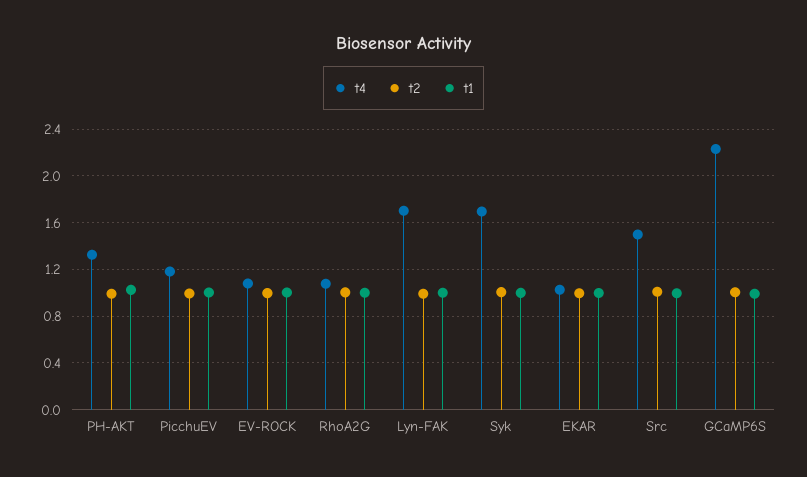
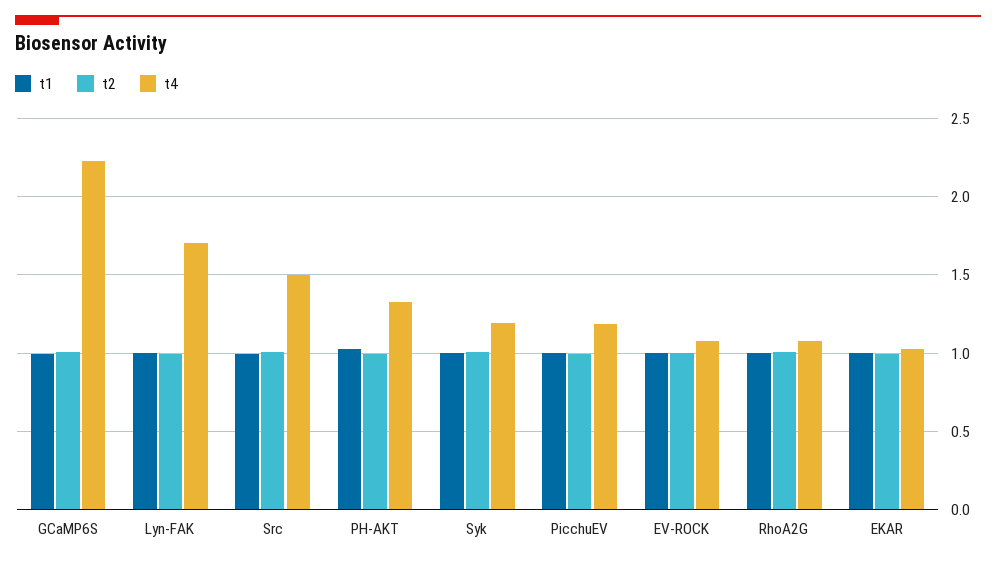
t4, Syk: 1.7 -> 1.2

